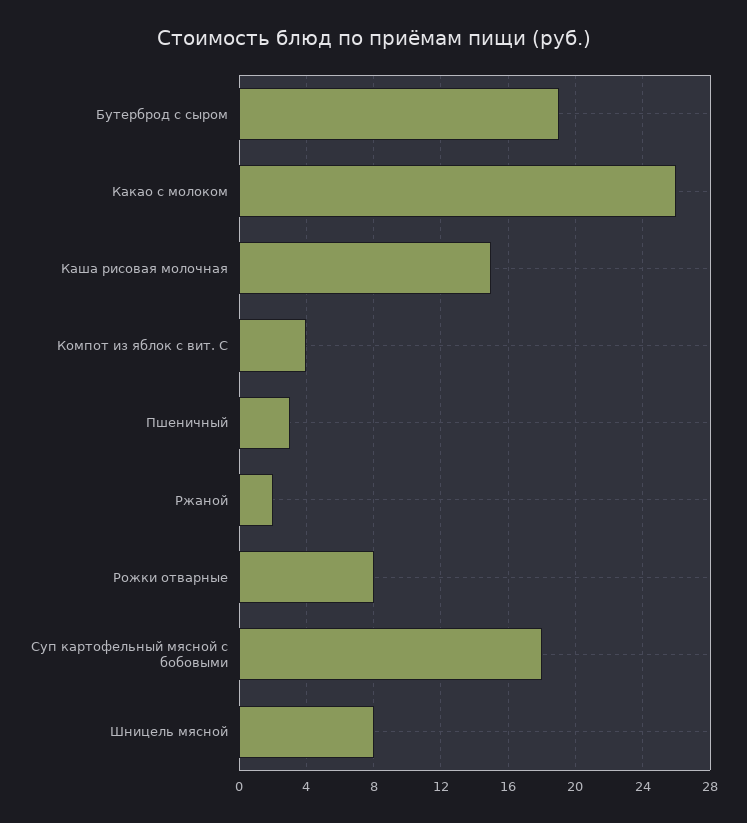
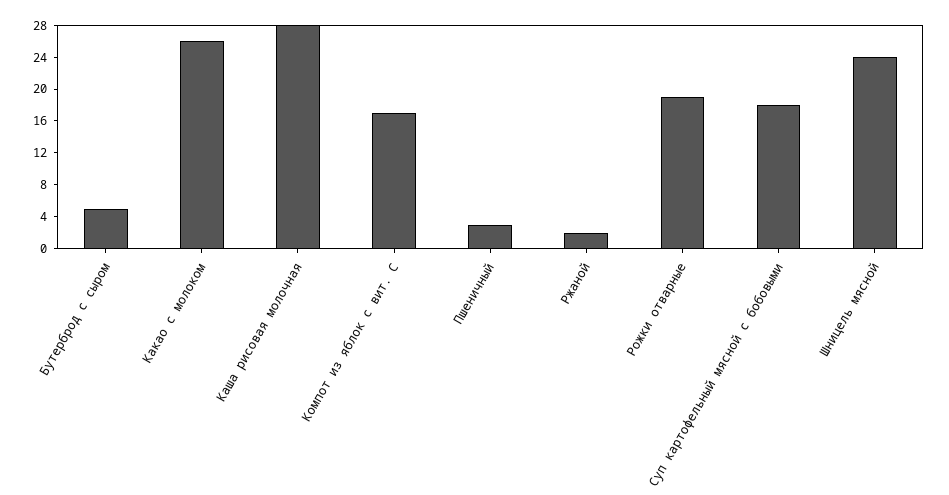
Бутерброд с сыром: 19 -> 4
Каша рисовая молочная: 15 -> 28
Компот из яблок с вит. С: 4 -> 16
Рожки отварные: 8 -> 20
Шницель мясной: 8 -> 24

